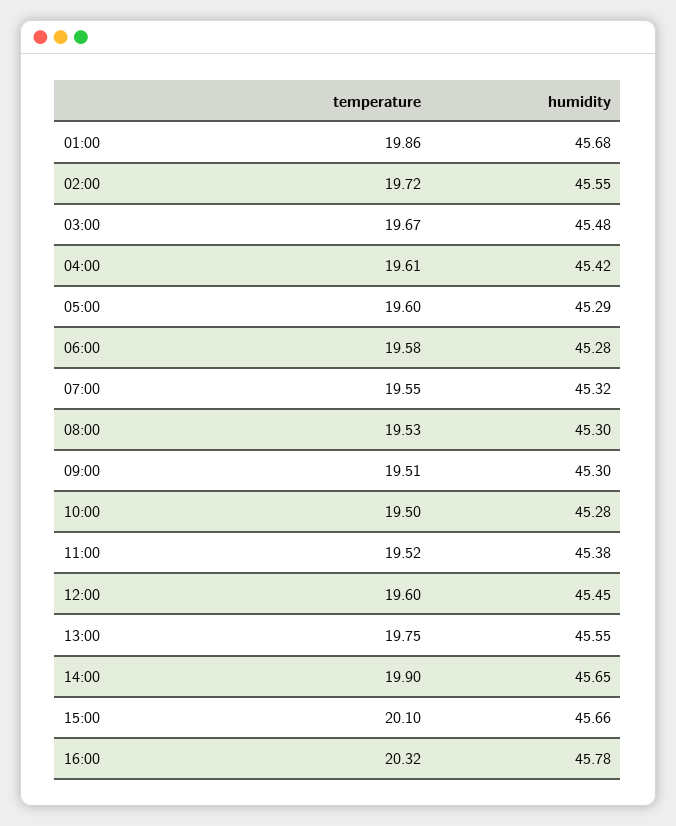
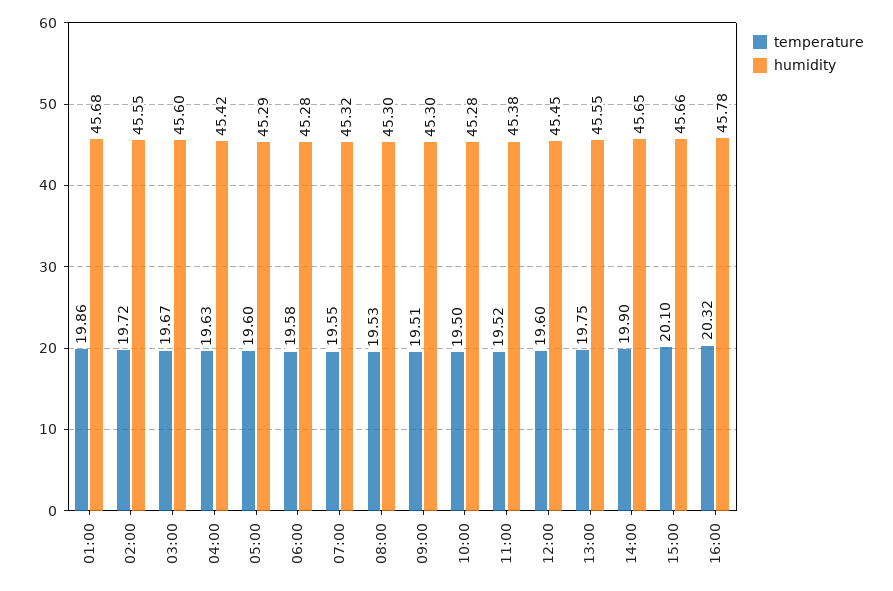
humidity, 03:00: 45.48 -> 45.6
temperature, 04:00: 19.61 -> 19.63

